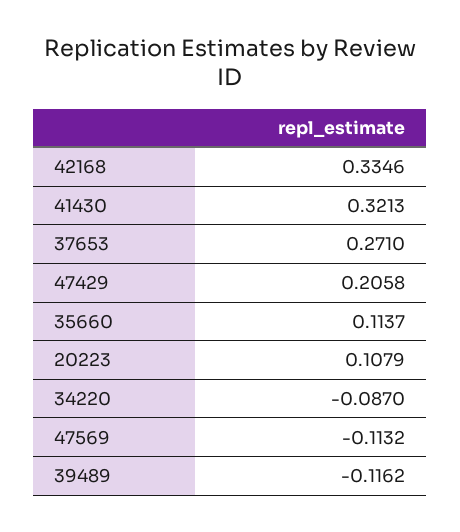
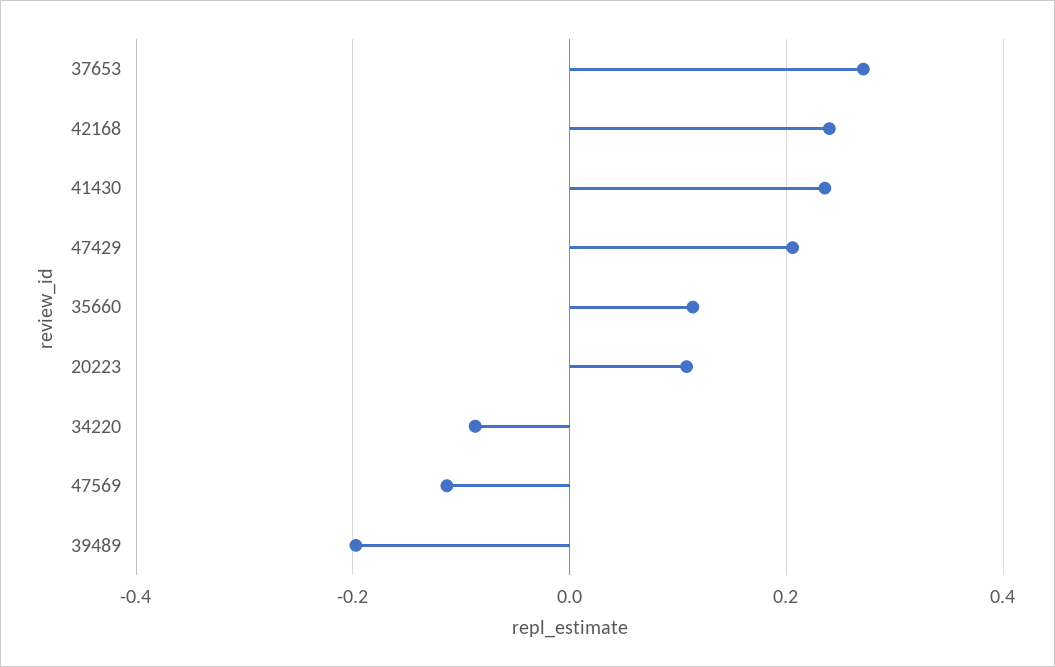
42168: 0.3346 -> 0.24
41430: 0.3213 -> 0.24
39489: -0.1162 -> -0.2

